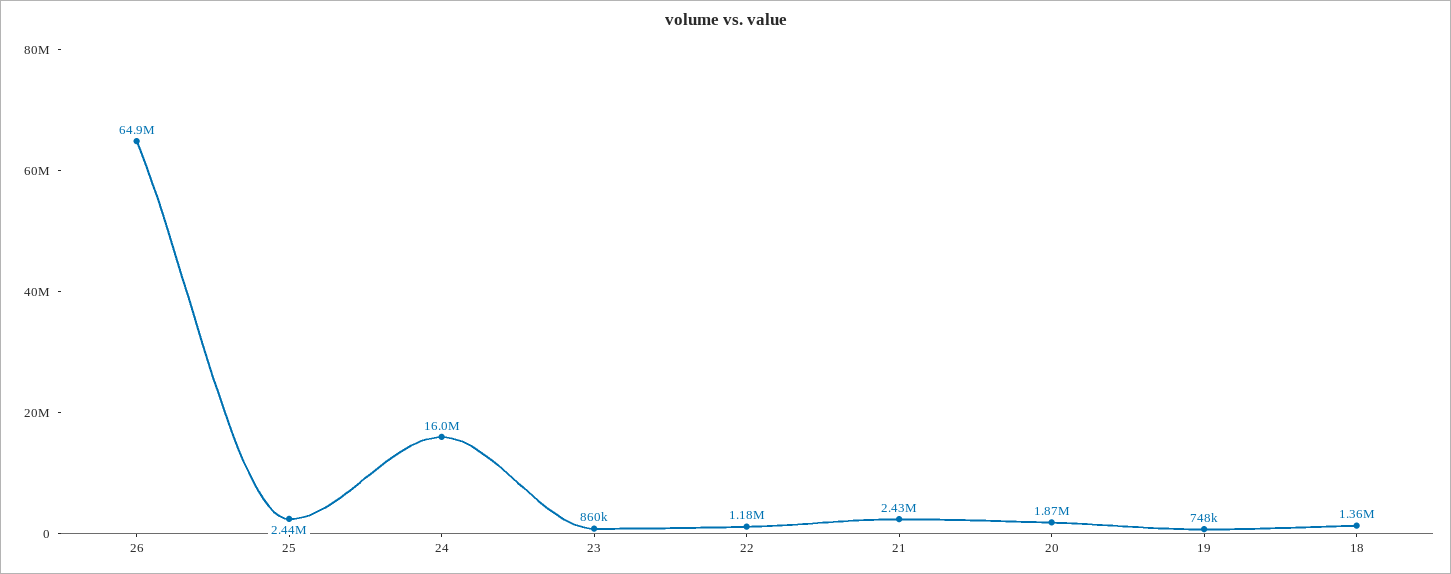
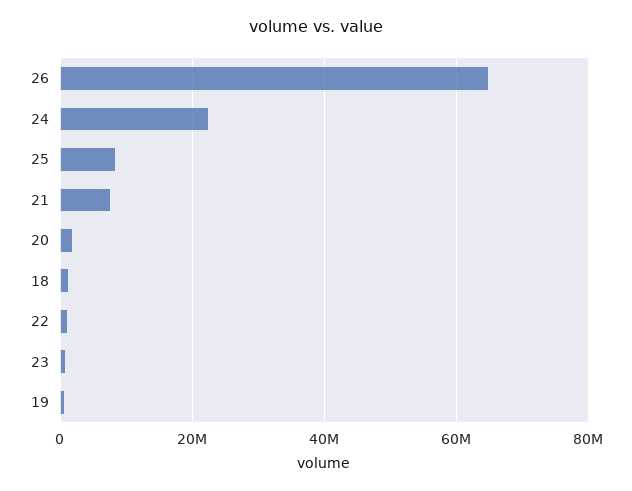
25: 2440000 -> 8000000
24: 16000000 -> 22000000
21: 2430000 -> 8000000

